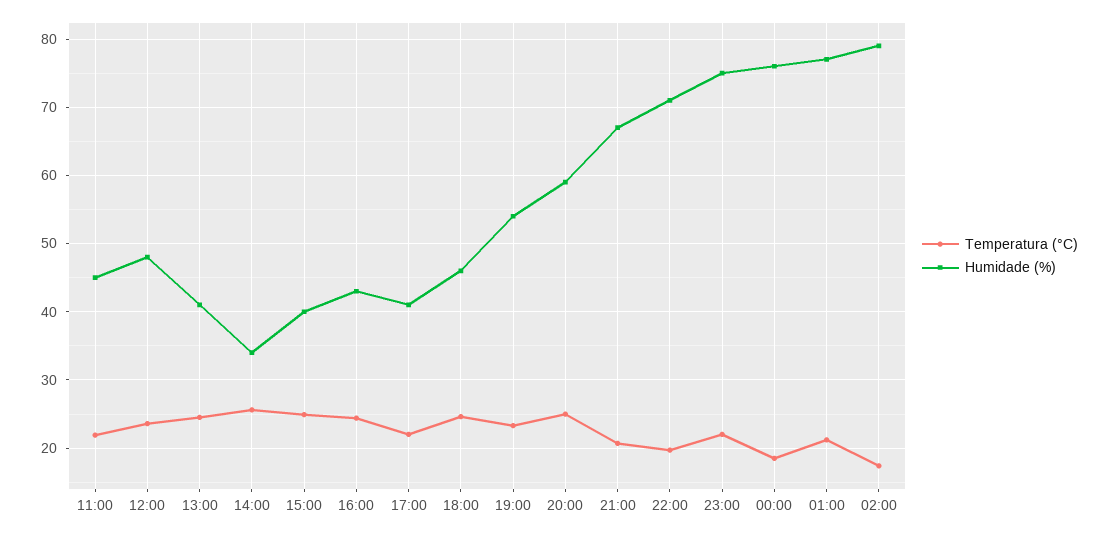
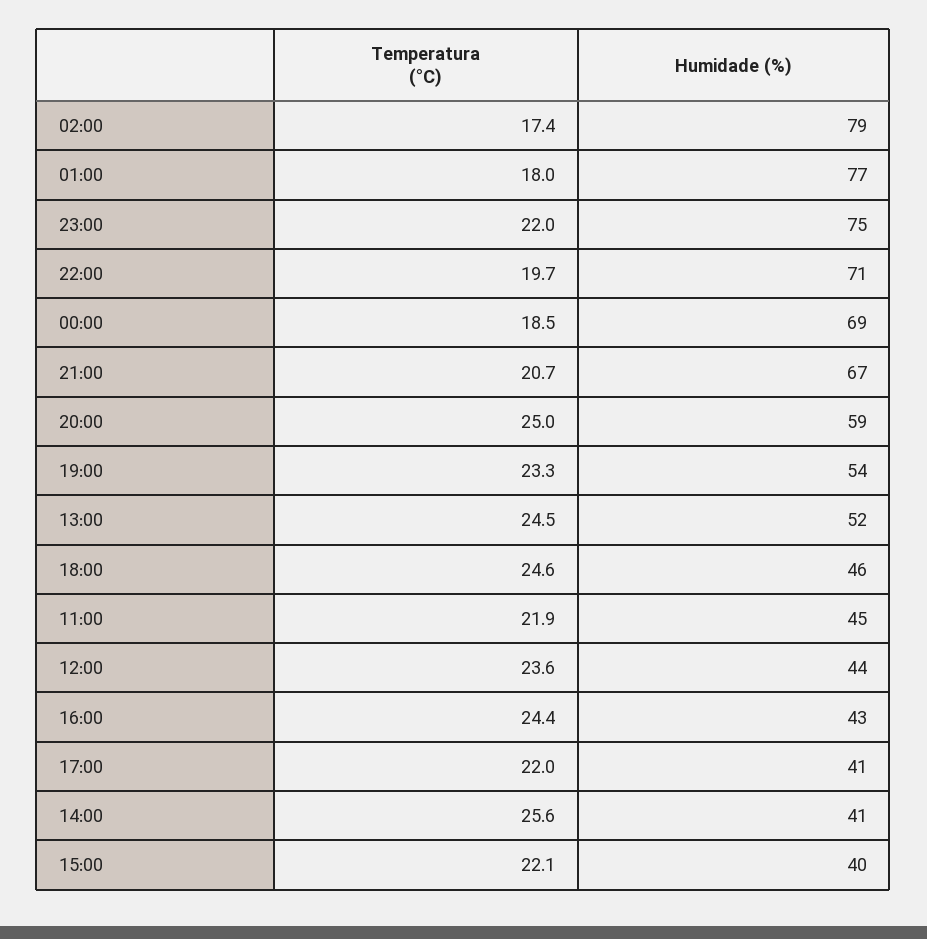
Humidade (%), 12:00: 48 -> 44
Humidade (%), 13:00: 41 -> 52
Humidade (%), 14:00: 34 -> 41
Temperatura (°C), 15:00: 25 -> 22.1
Humidade (%), 00:00: 76 -> 69
Temperatura (°C), 01:00: 21 -> 18

